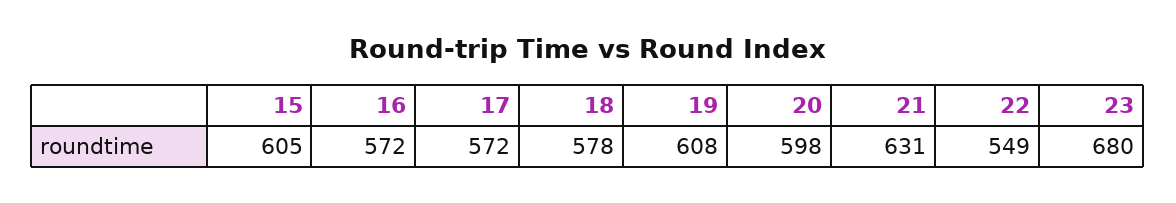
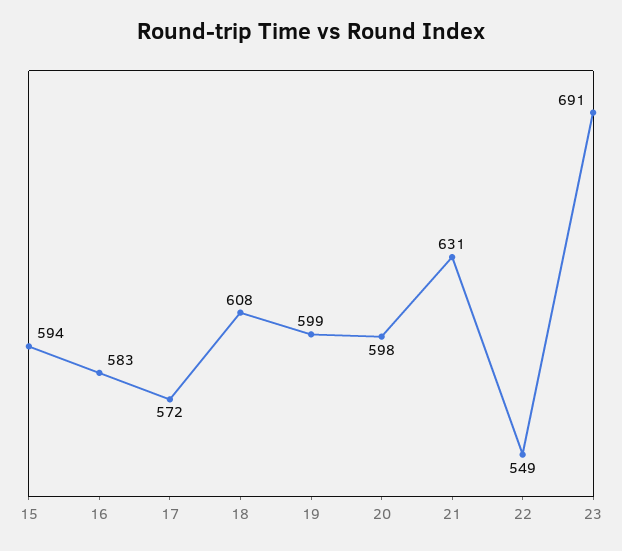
15: 605 -> 594
16: 572 -> 583
18: 578 -> 608
19: 608 -> 599
23: 680 -> 691

